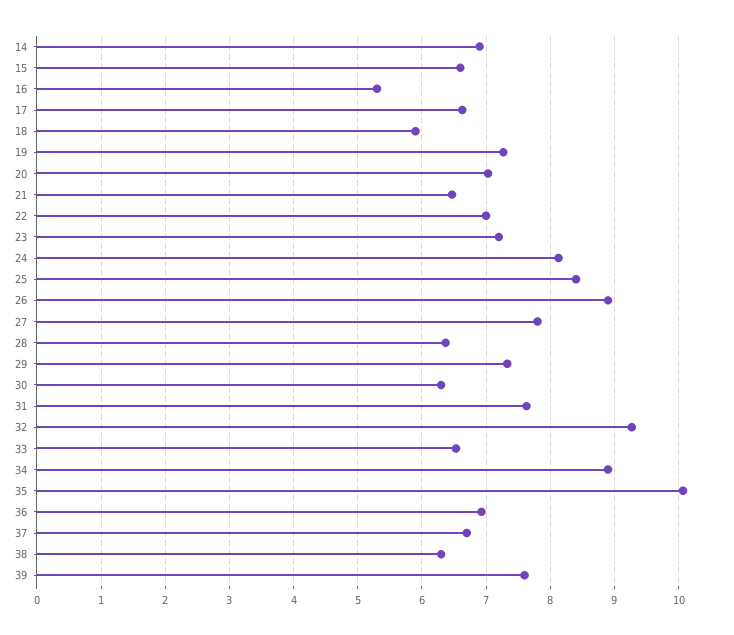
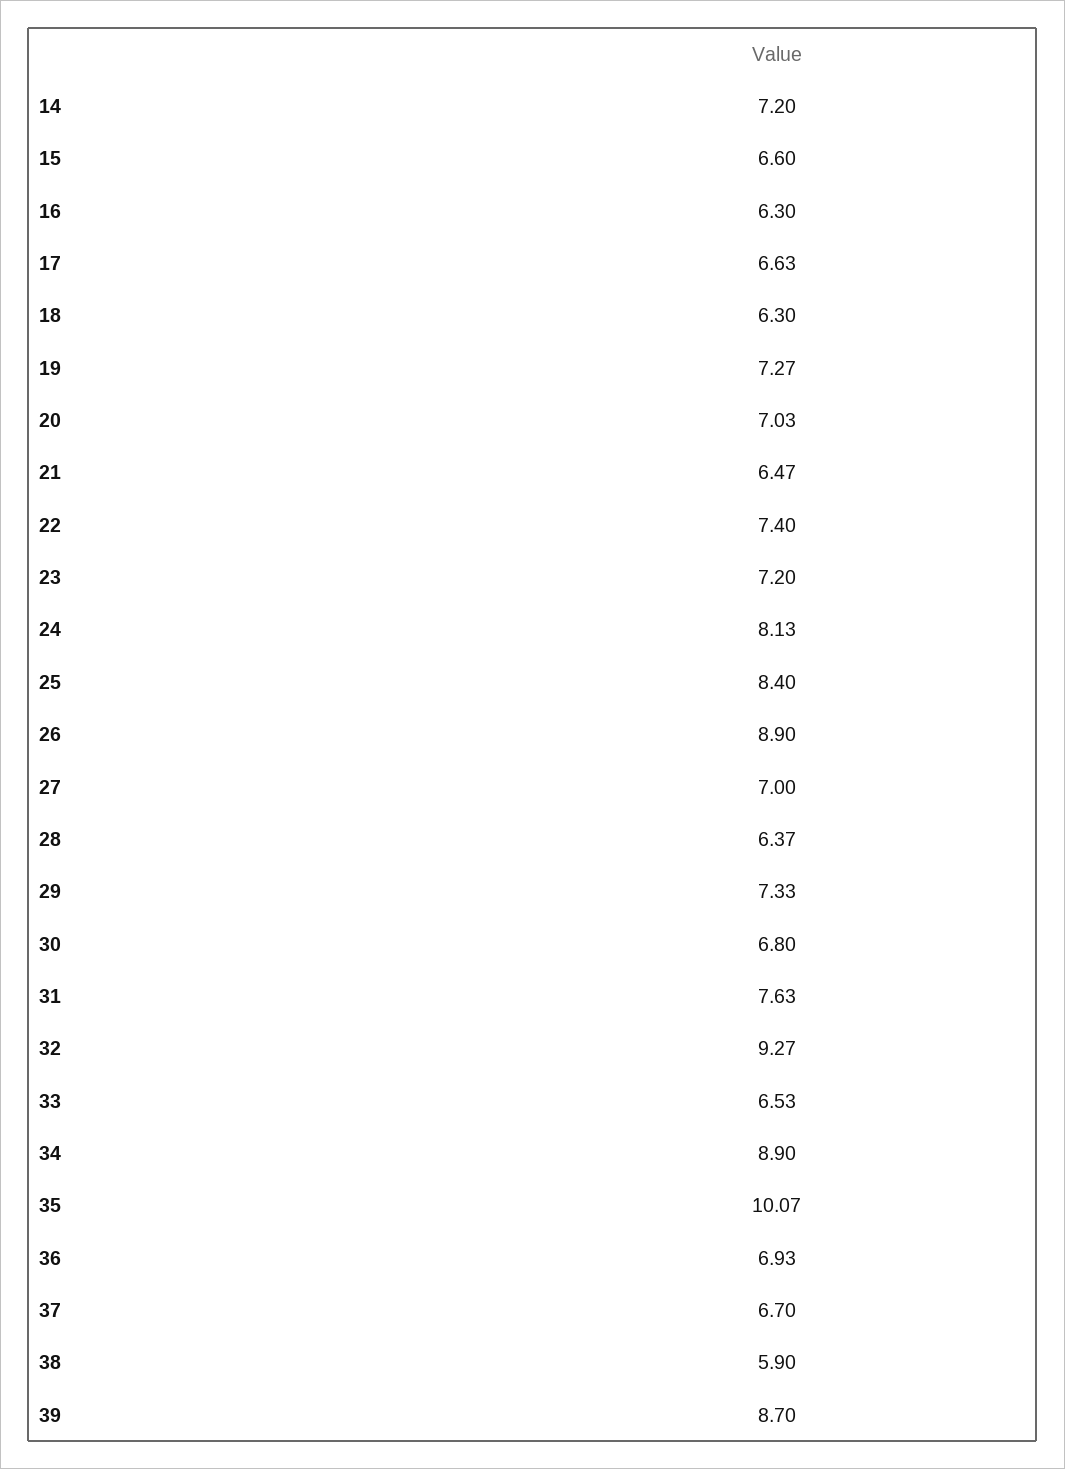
14: 6.9 -> 7.2
16: 5.3 -> 6.3
18: 5.9 -> 6.3
22: 7 -> 7.4
27: 7.8 -> 7
30: 6.3 -> 6.8
38: 6.3 -> 5.9
39: 7.6 -> 8.7

